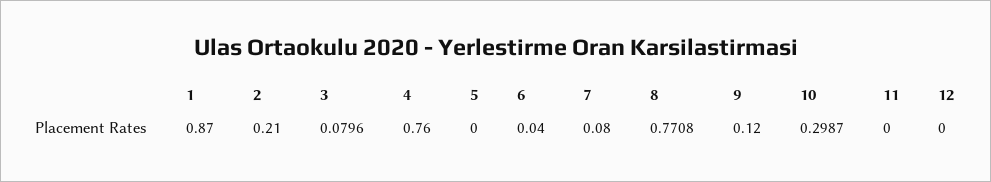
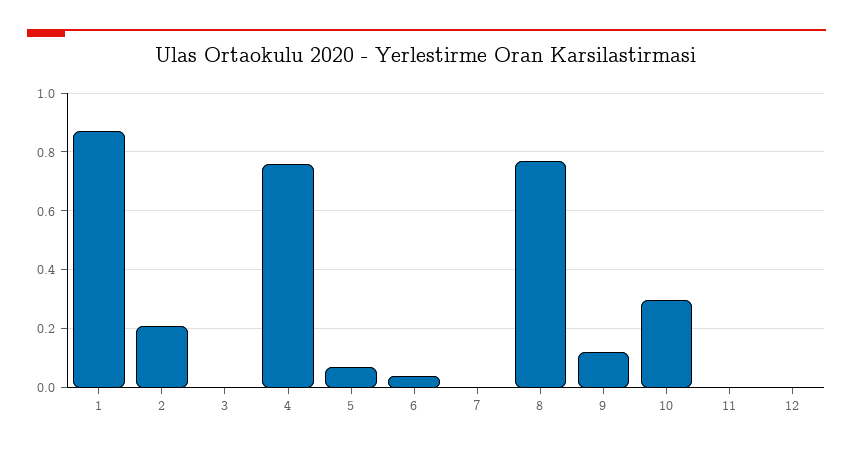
3: 0.0796 -> 0
5: 0 -> 0.075
7: 0.08 -> 0

